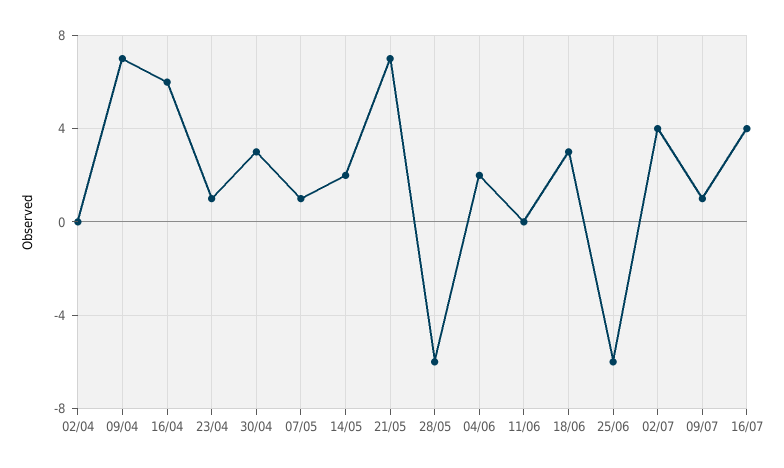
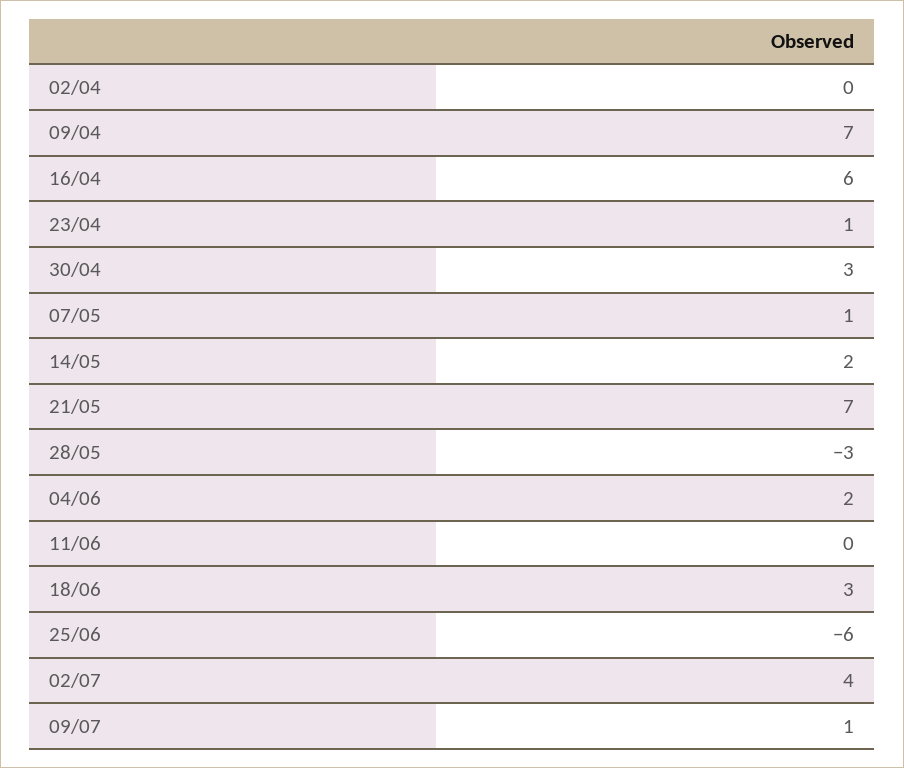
28/05: -6 -> -3
16/07: 4 -> none

